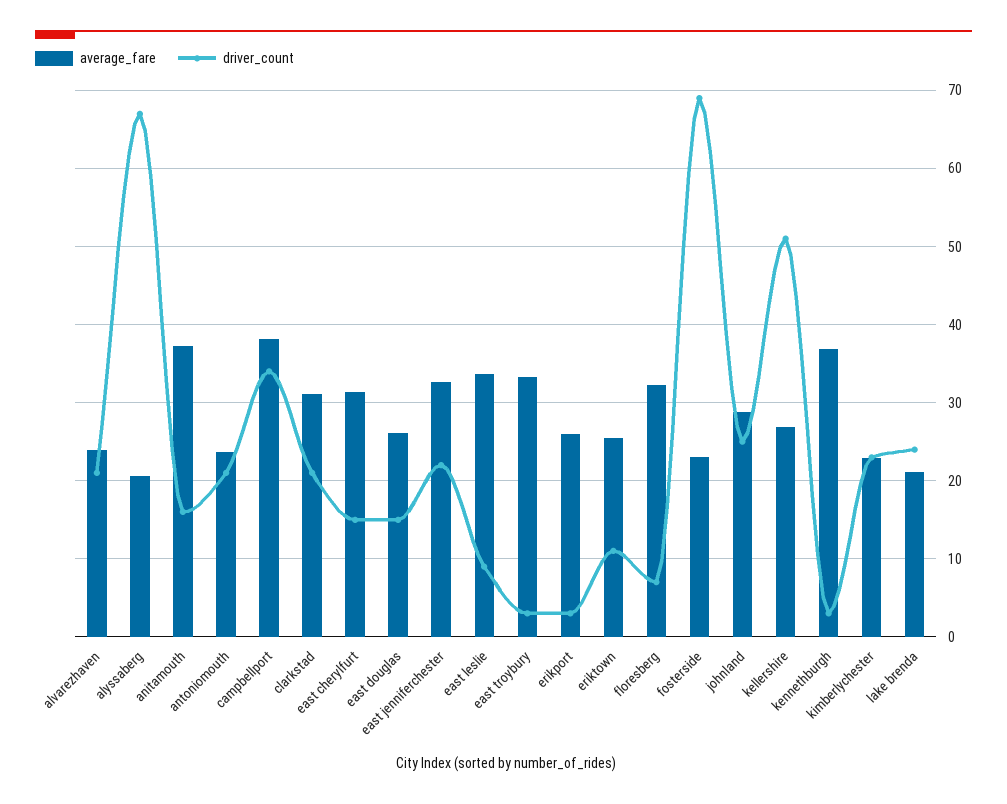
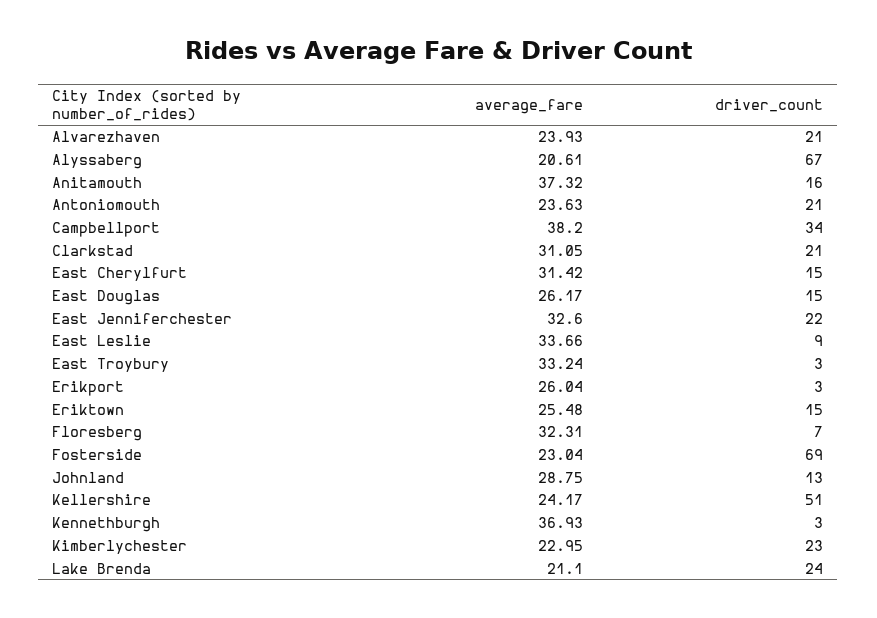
driver_count, eriktown: 11 -> 15
driver_count, johnland: 25 -> 13
average_fare, kellershire: 27 -> 24.17

